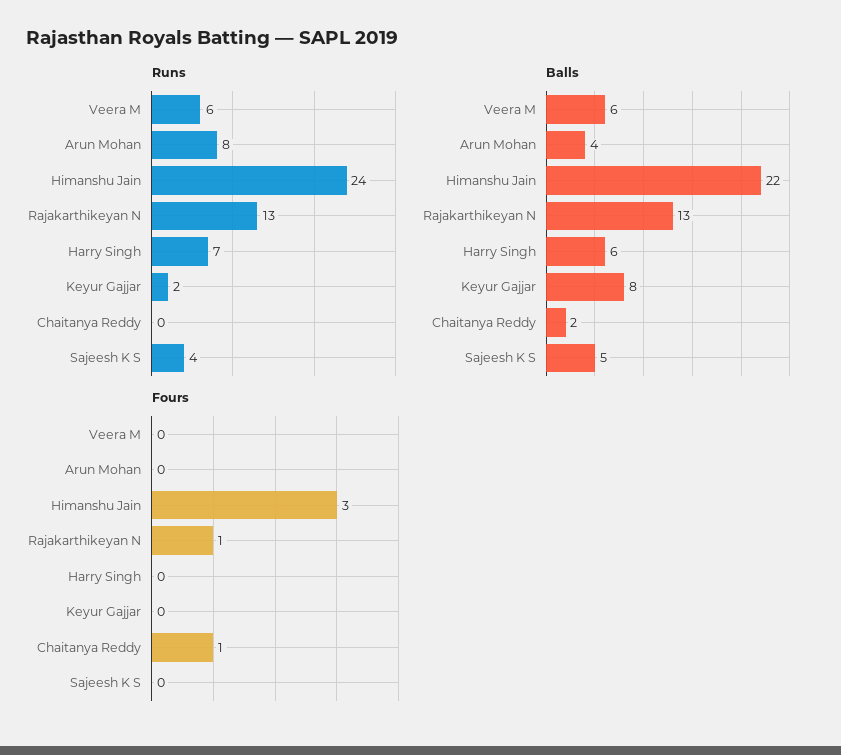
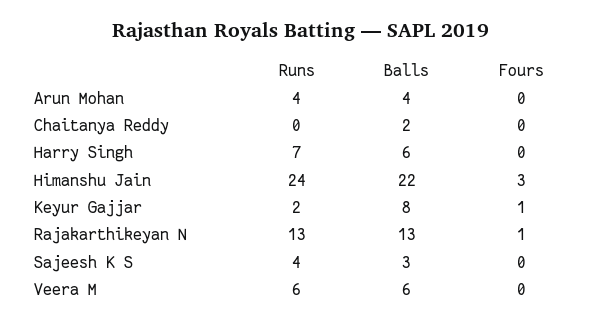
Runs, Arun Mohan: 8 -> 4
Balls, Sajeesh K S: 5 -> 3
Fours, Keyur Gajjar: 0 -> 1
Fours, Chaitanya Reddy: 1 -> 0

